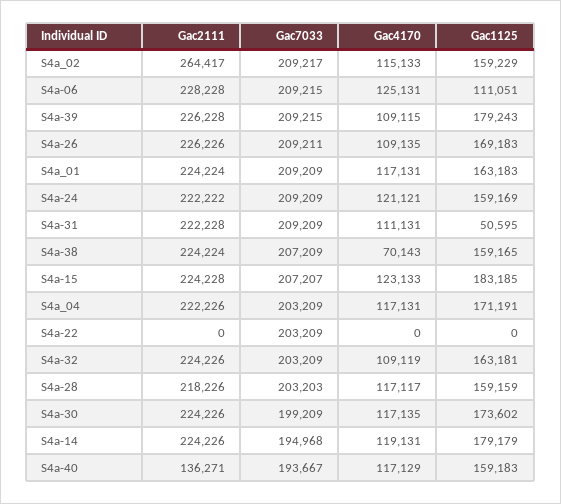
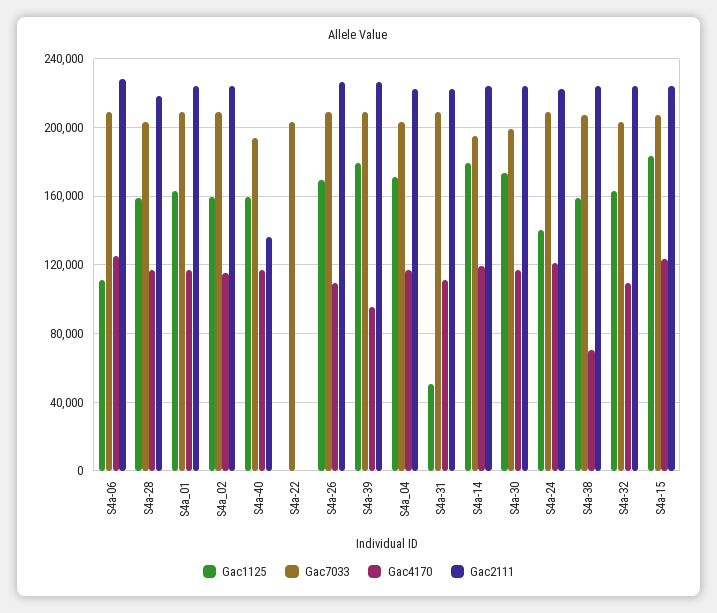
Gac2111, S4a_02: 264417 -> 225000
Gac4170, S4a-39: 109115 -> 95000
Gac1125, S4a-24: 159169 -> 140000

